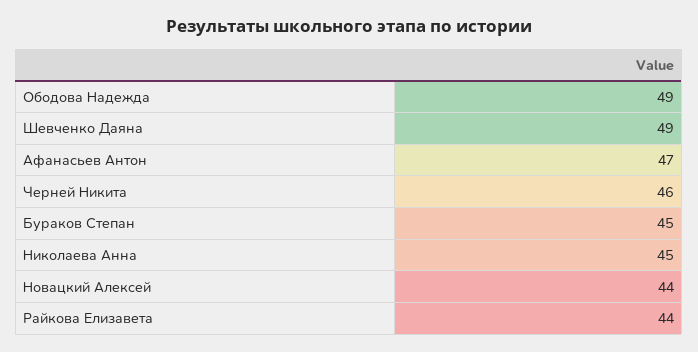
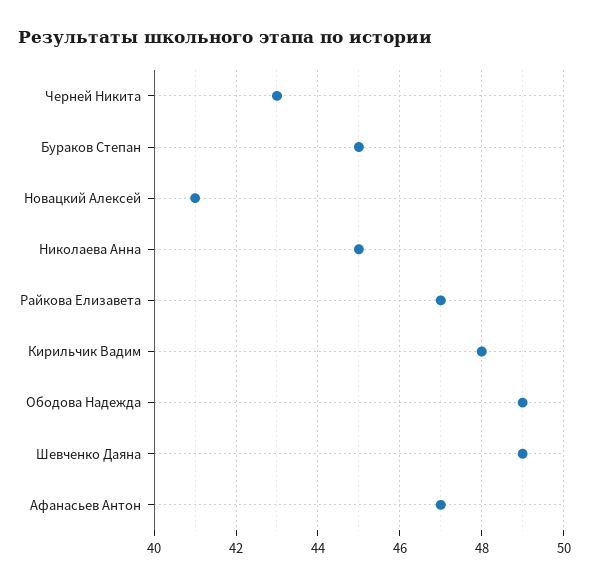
Черней Никита: 46 -> 43
Новацкий Алексей: 44 -> 41
Райкова Елизавета: 44 -> 47
Кирильчик Вадим: none -> 48

